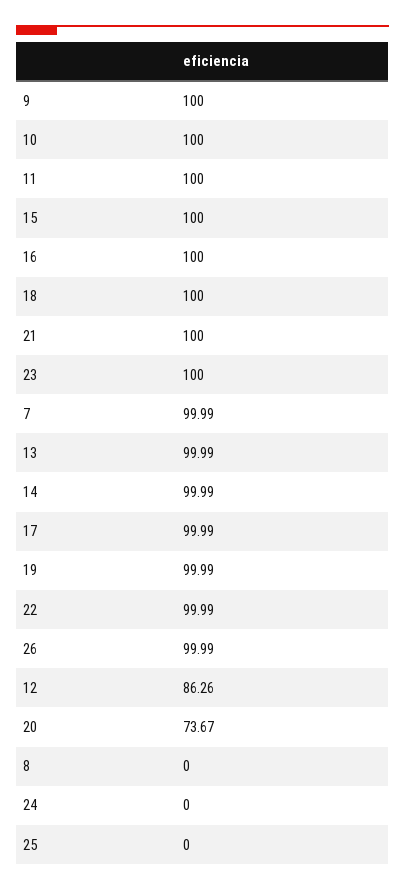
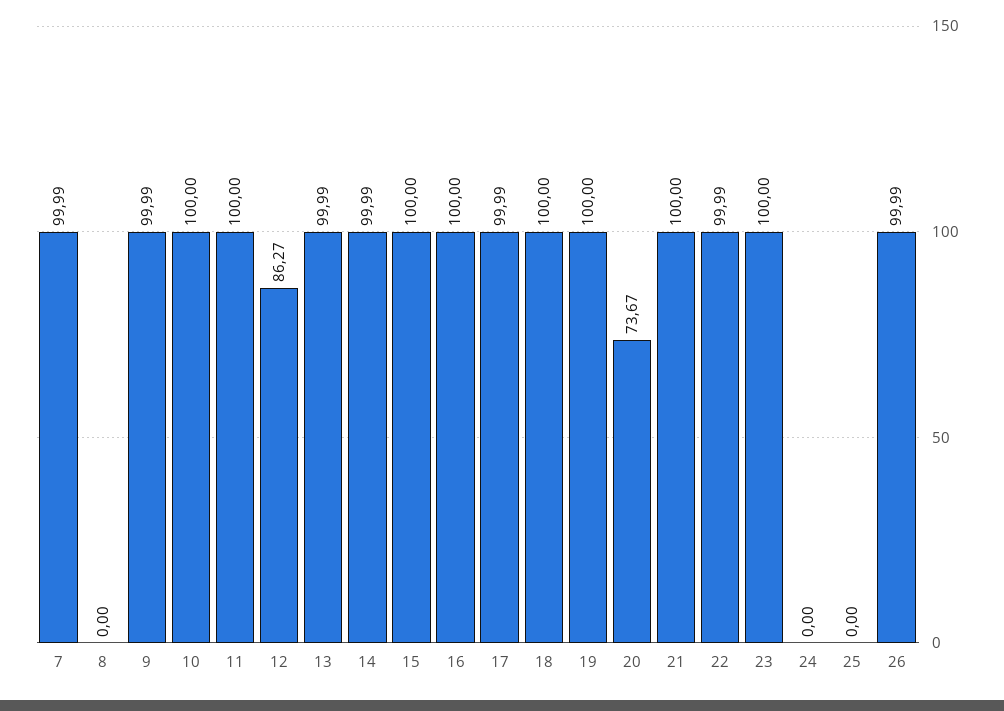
9: 100 -> 99.99
19: 99.99 -> 100
12: 86.26 -> 86.27

